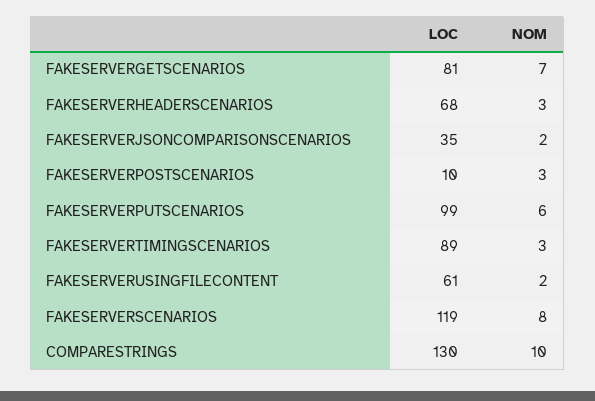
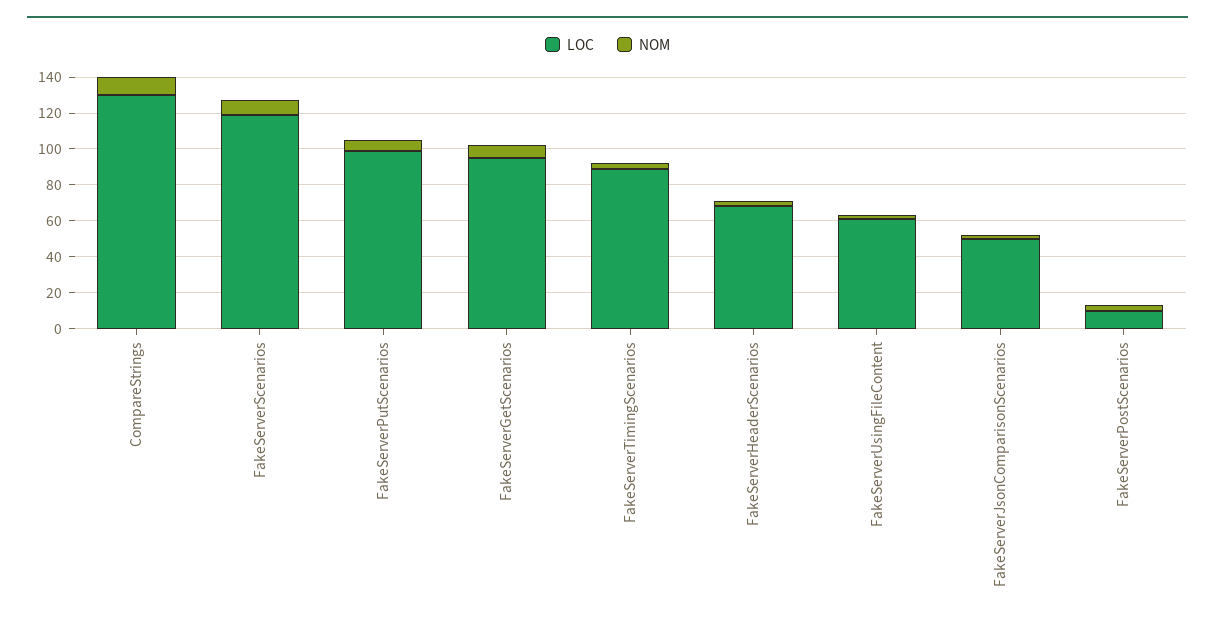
LOC, FAKESERVERGETSCENARIOS: 81 -> 95
LOC, FAKESERVERJSONCOMPARISONSCENARIOS: 35 -> 50

